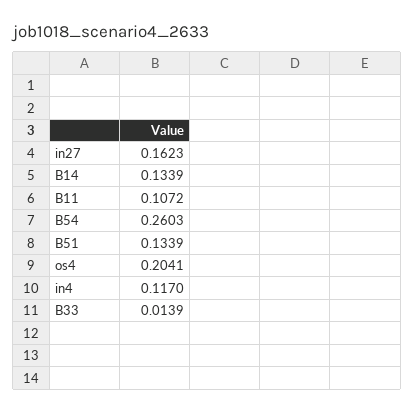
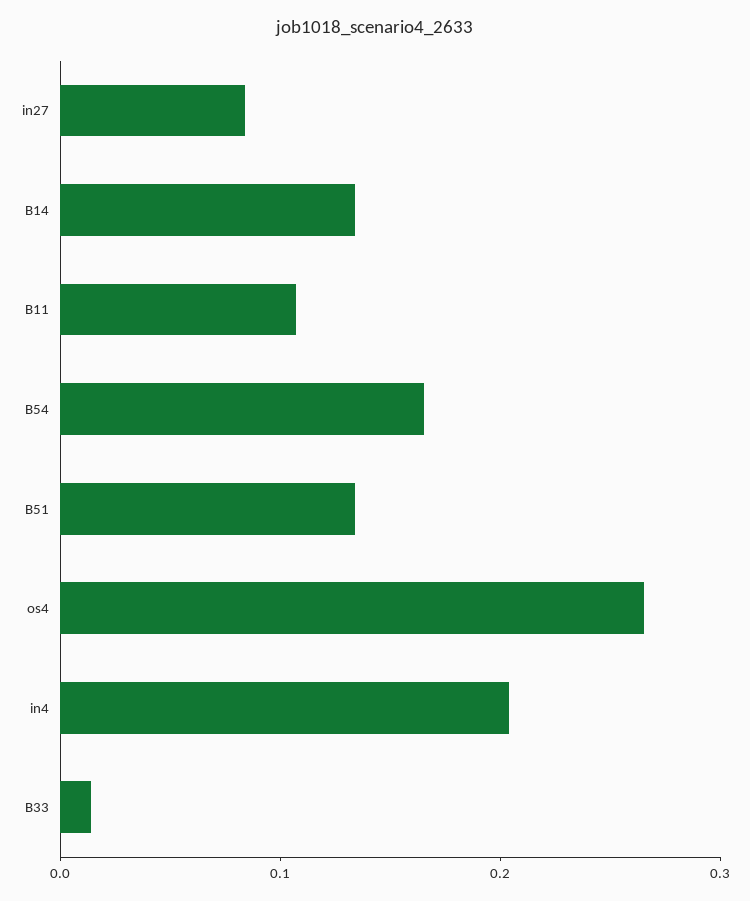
in27: 0.1623 -> 0.08
B54: 0.2603 -> 0.16
os4: 0.2041 -> 0.26
in4: 0.117 -> 0.2

